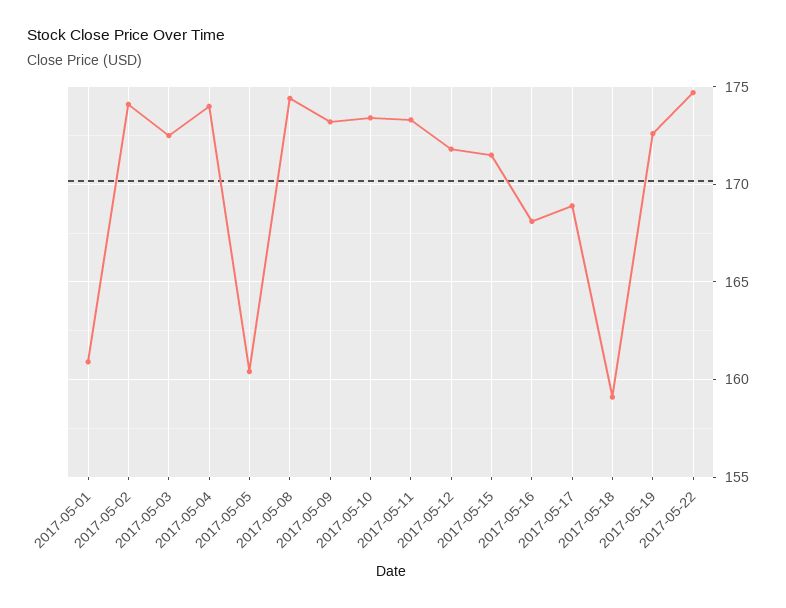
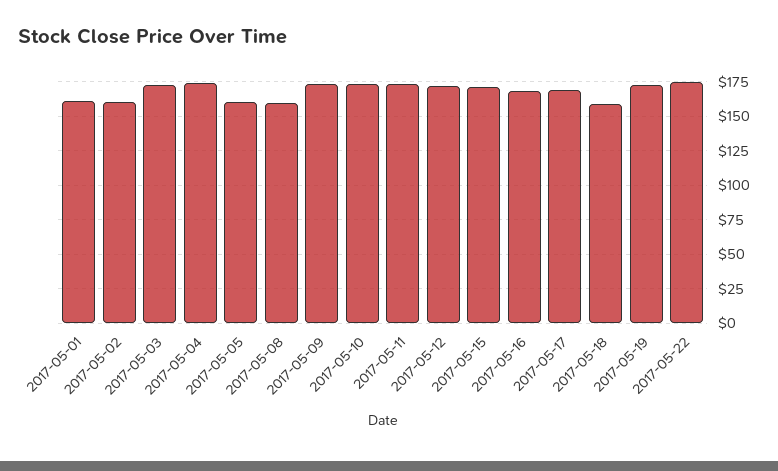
2017-05-02: 174 -> 160
2017-05-08: 174.5 -> 160

